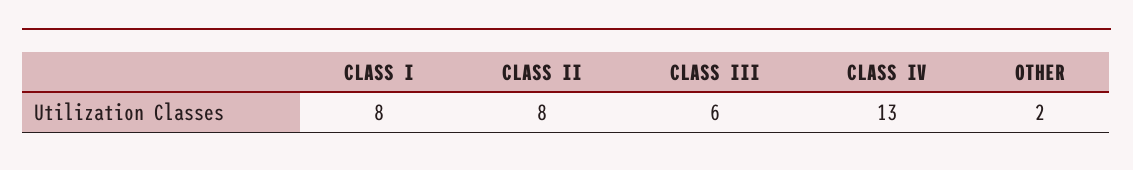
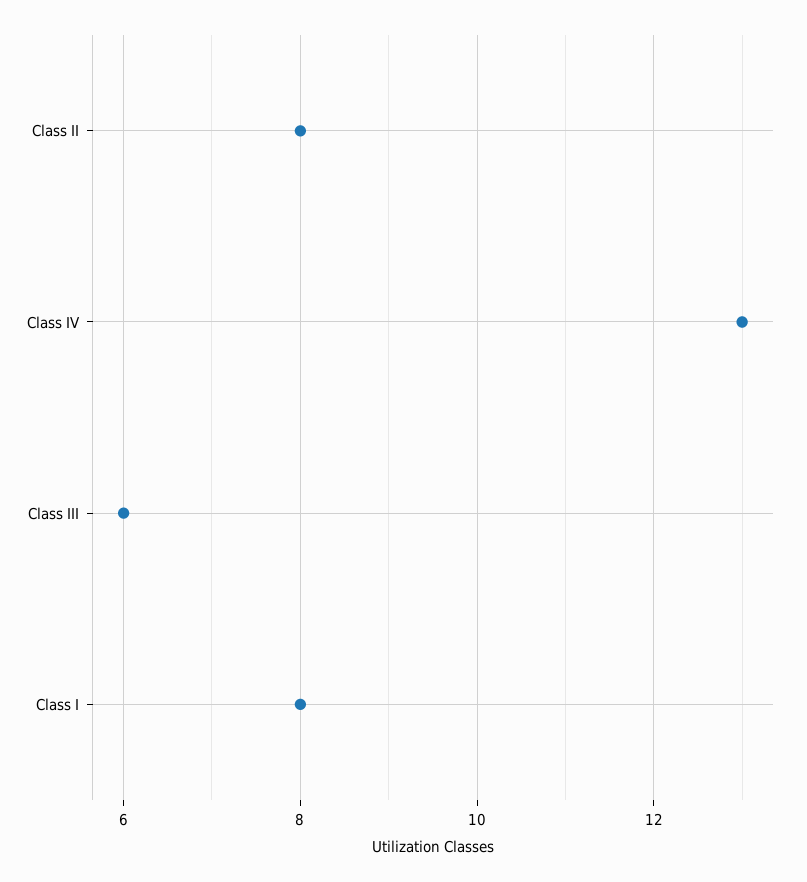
OTHER: 2 -> none

